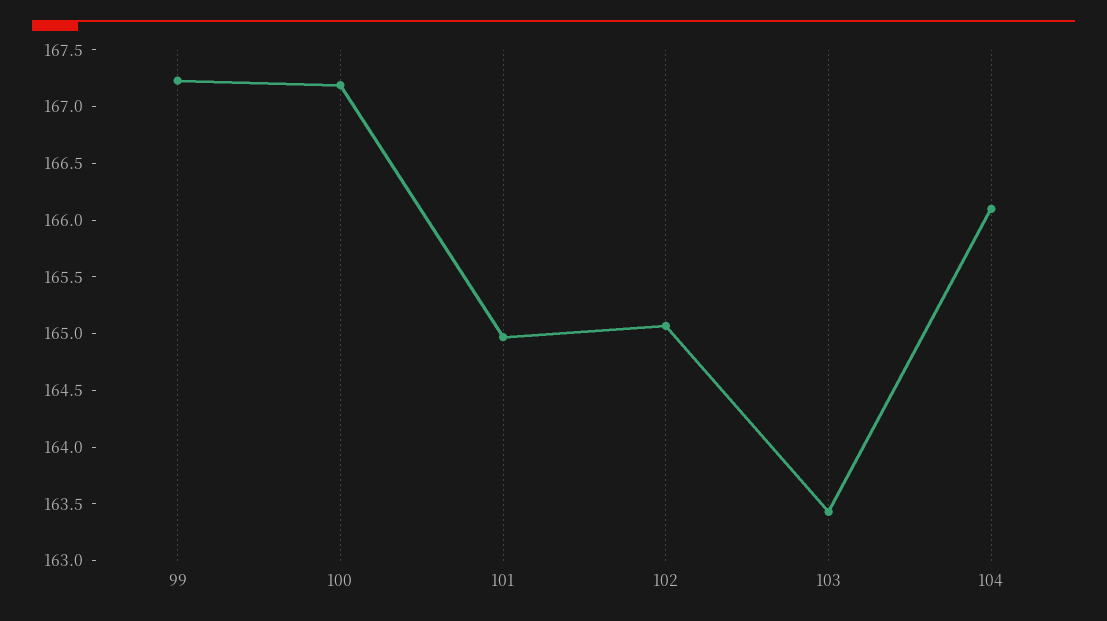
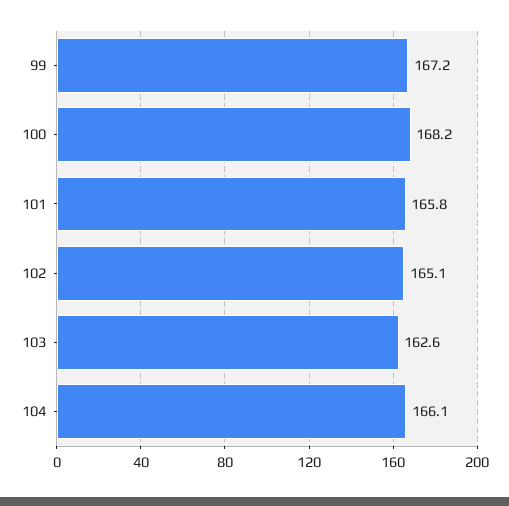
100: 167.2 -> 168.2
101: 165 -> 165.8
103: 163.4 -> 162.6

